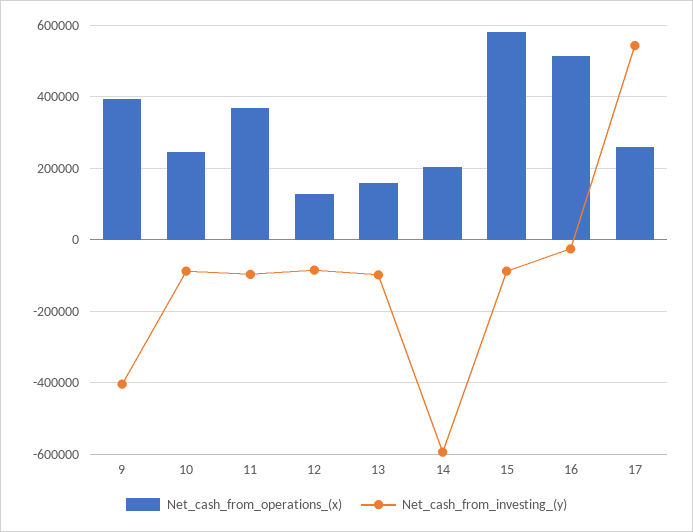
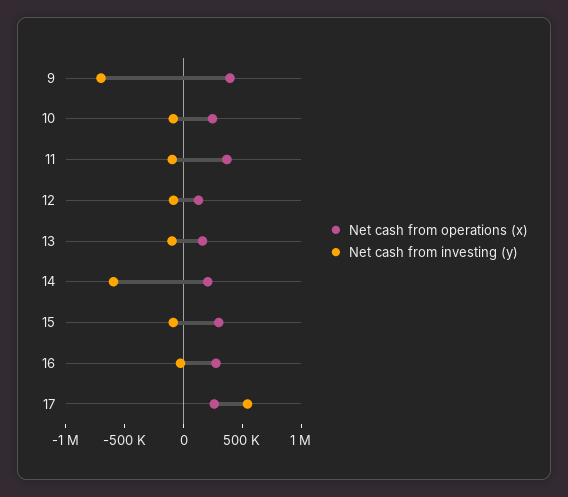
Net_cash_from_investing_(y), 9: -400000 -> -700000
Net_cash_from_operations_(x), 15: 580000 -> 300000
Net_cash_from_operations_(x), 16: 520000 -> 300000

